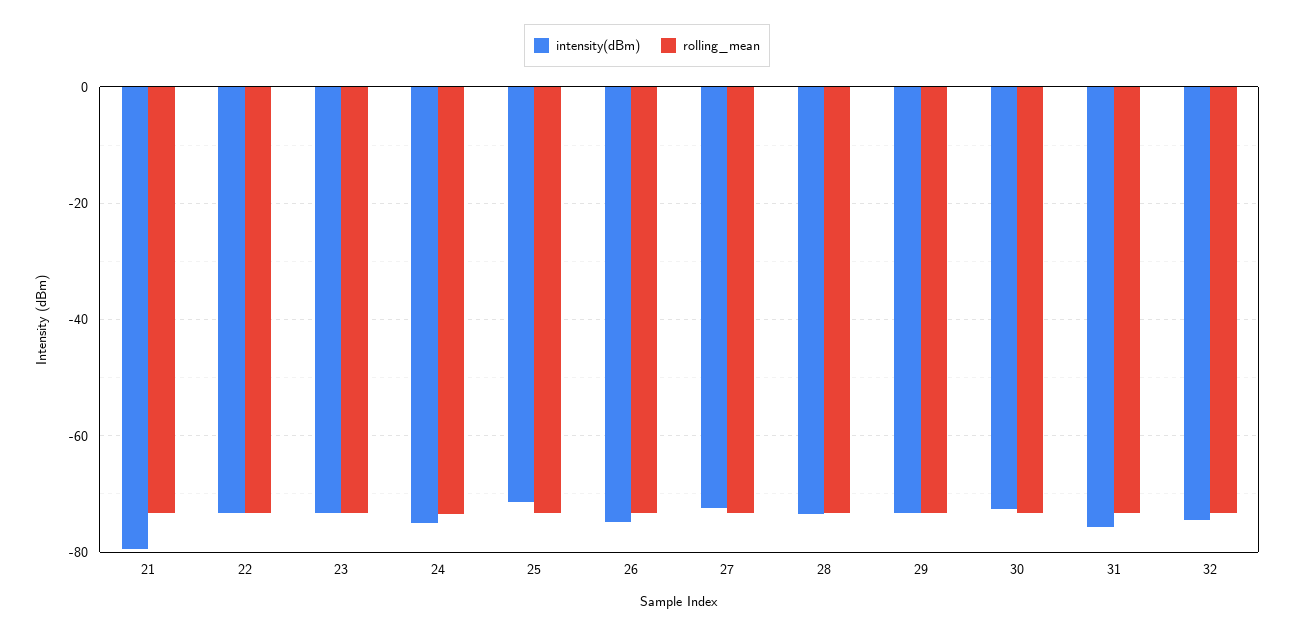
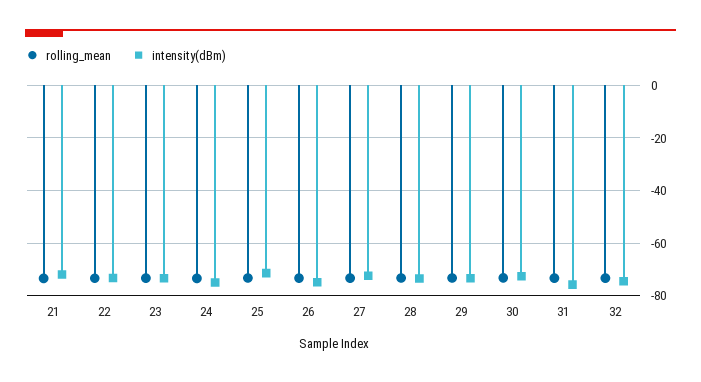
intensity(dBm), 21: -80 -> -72.5

